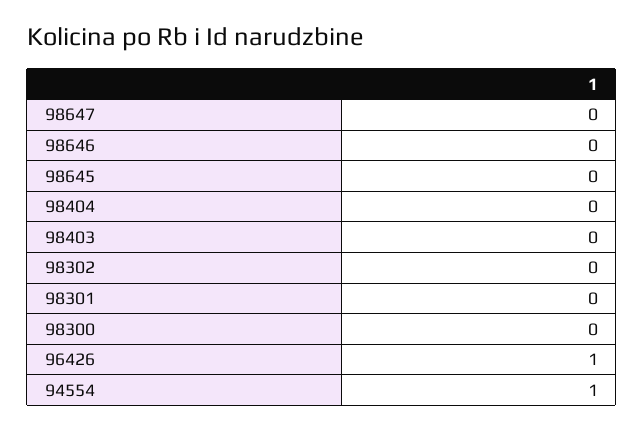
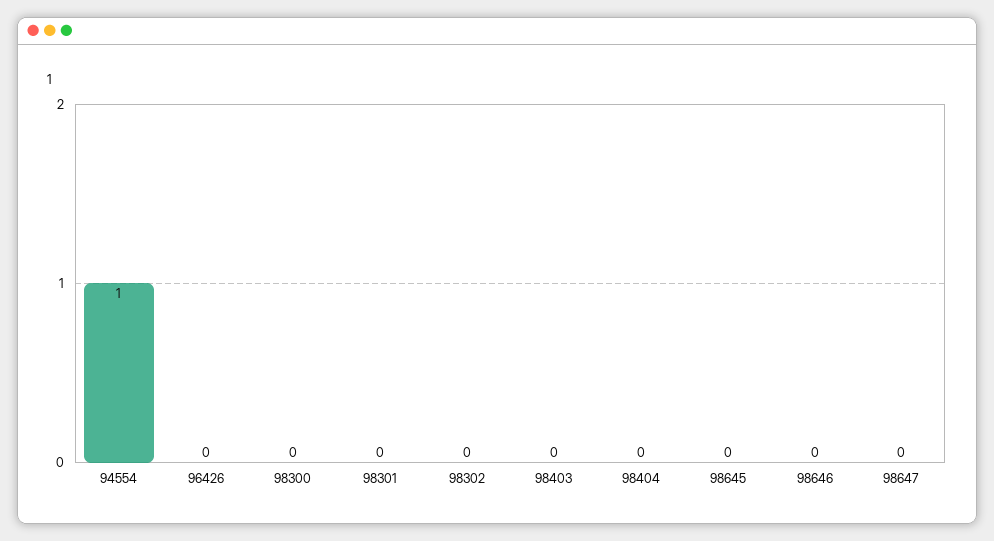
96426: 1 -> 0

